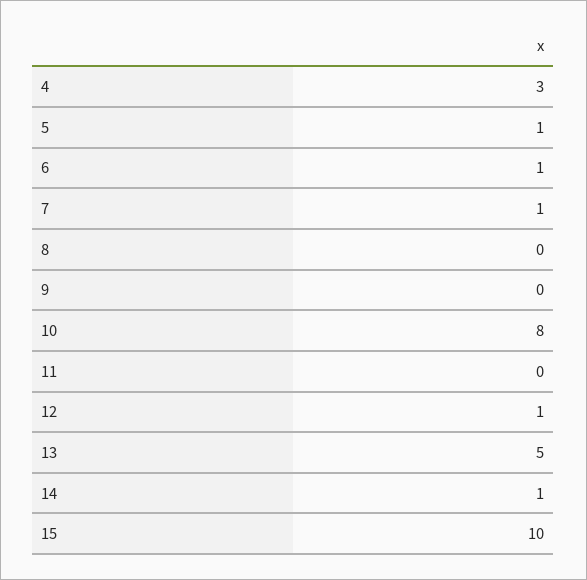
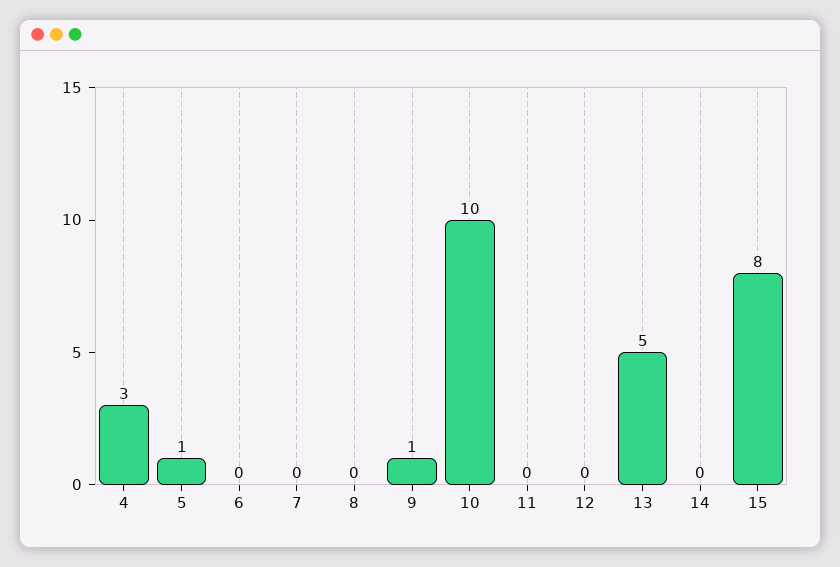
6: 1 -> 0
7: 1 -> 0
9: 0 -> 1
10: 8 -> 10
12: 1 -> 0
14: 1 -> 0
15: 10 -> 8

